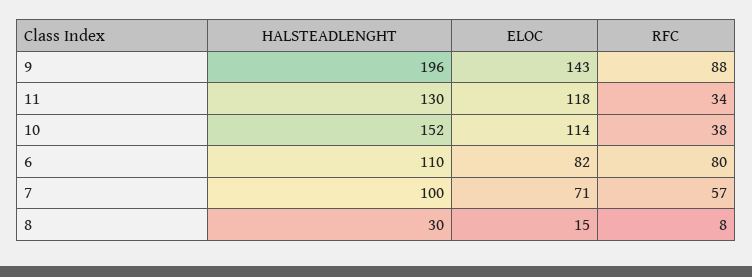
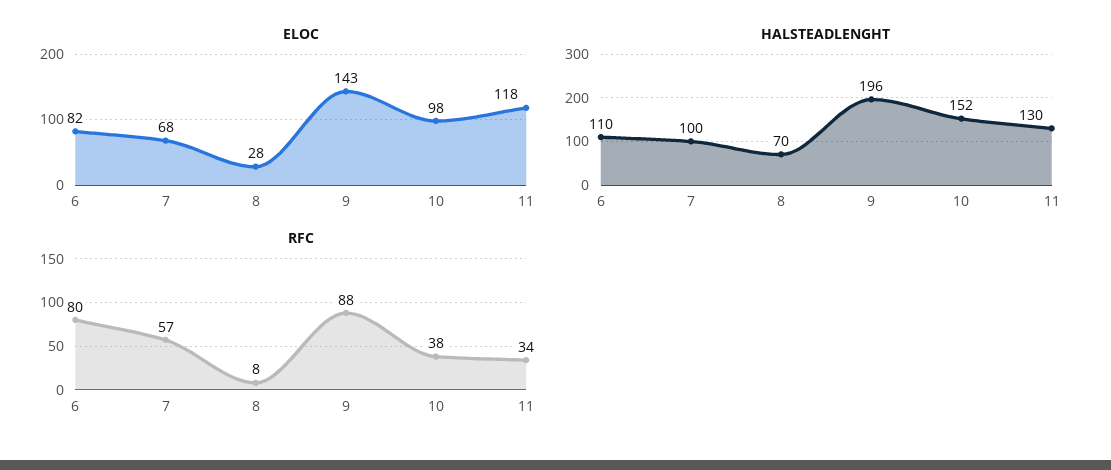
ELOC, 10: 114 -> 98
ELOC, 7: 71 -> 68
HALSTEADLENGHT, 8: 30 -> 70
ELOC, 8: 15 -> 28

